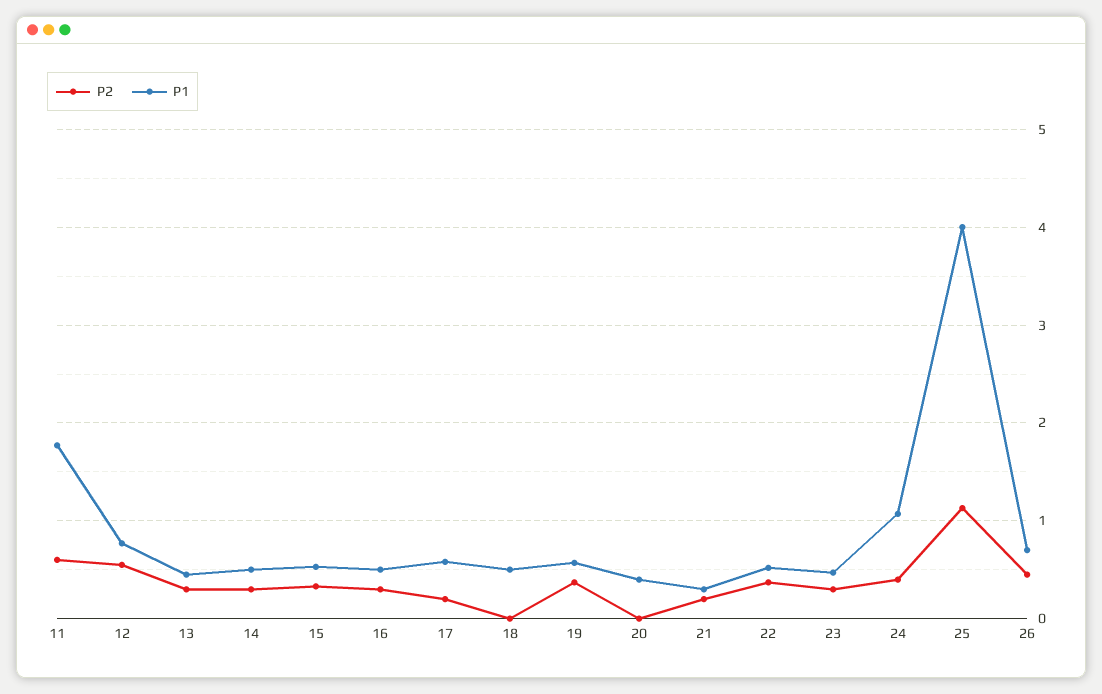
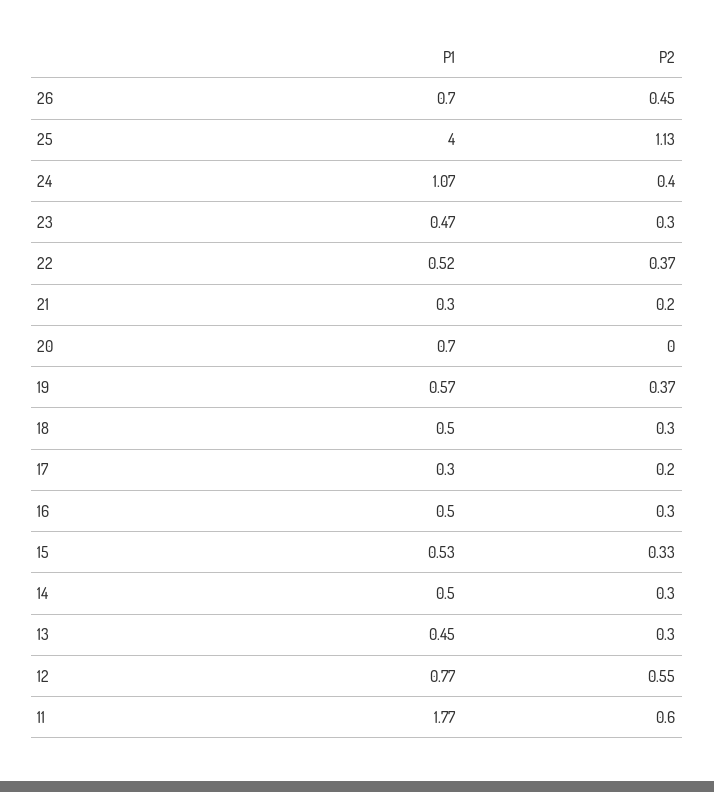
P1, 17: 0.6 -> 0.3
P2, 18: 0 -> 0.3
P1, 20: 0.4 -> 0.7

